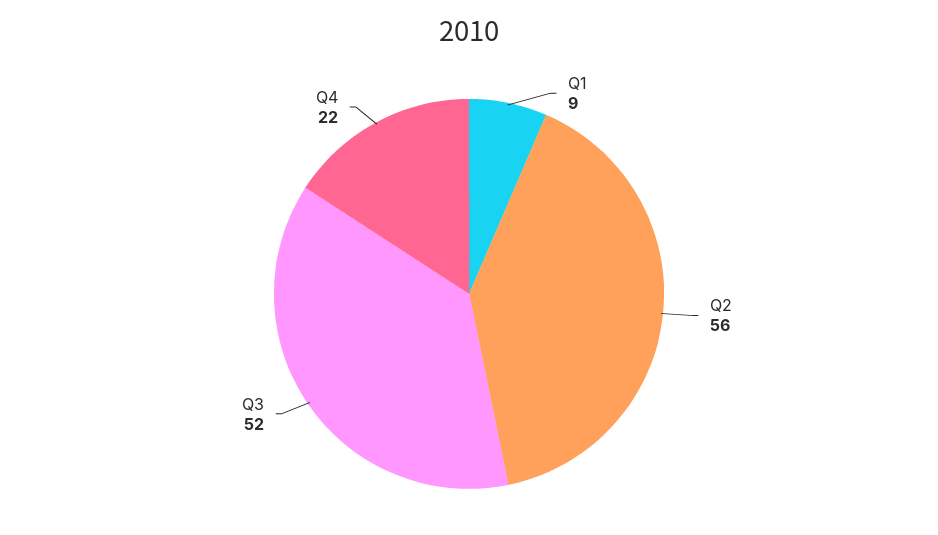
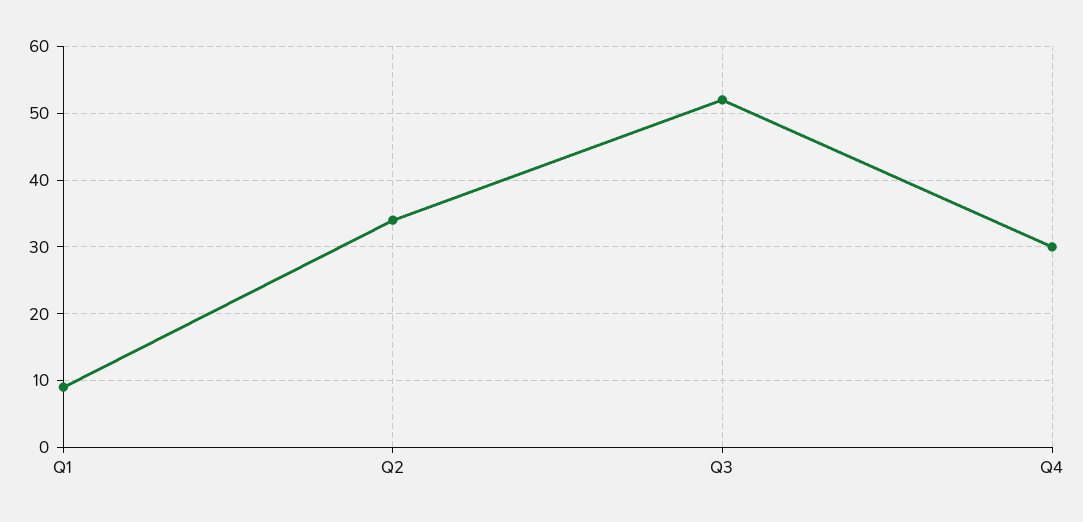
Q2: 56 -> 34
Q4: 22 -> 30

